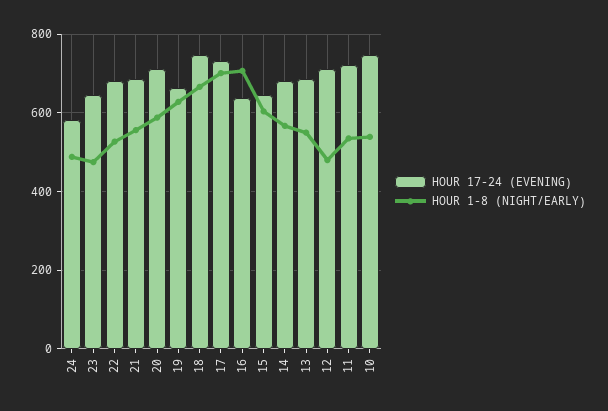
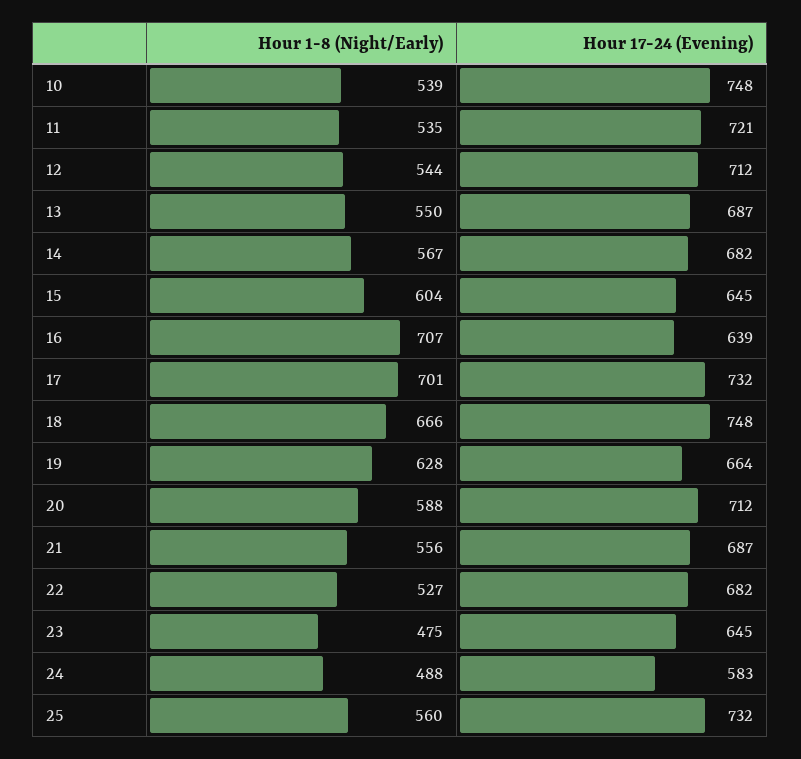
HOUR 1-8 (NIGHT/EARLY), 12: 480 -> 544
HOUR 1-8 (NIGHT/EARLY), 25: none -> 560
HOUR 17-24 (EVENING), 25: none -> 732

